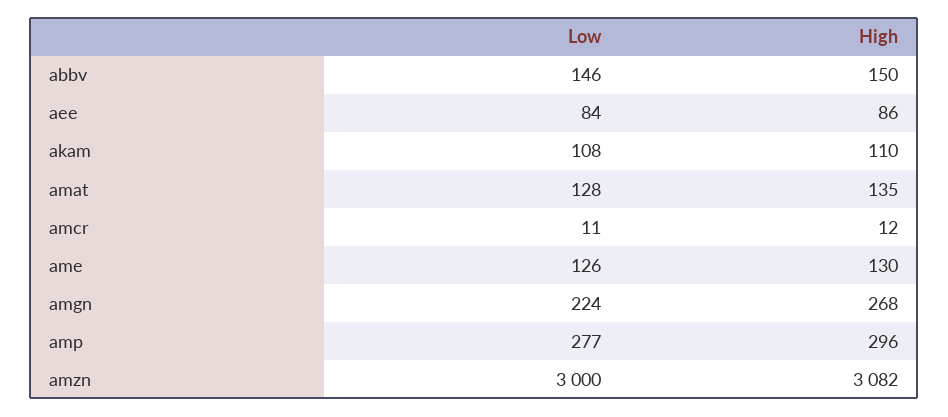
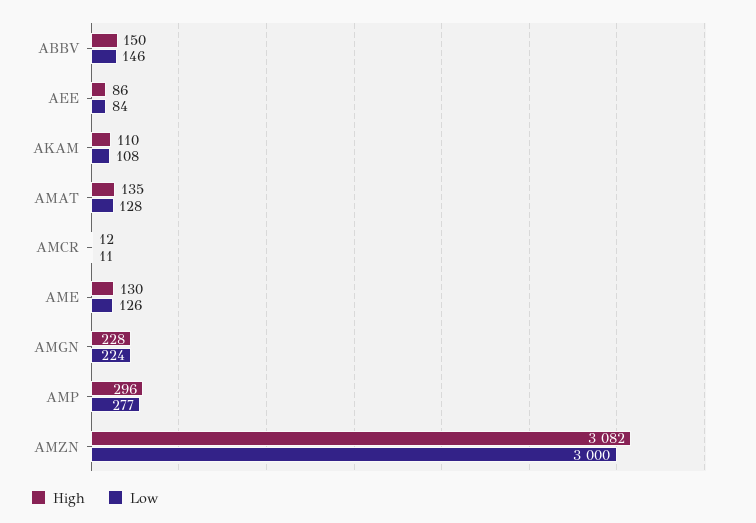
High, amgn: 268 -> 228

